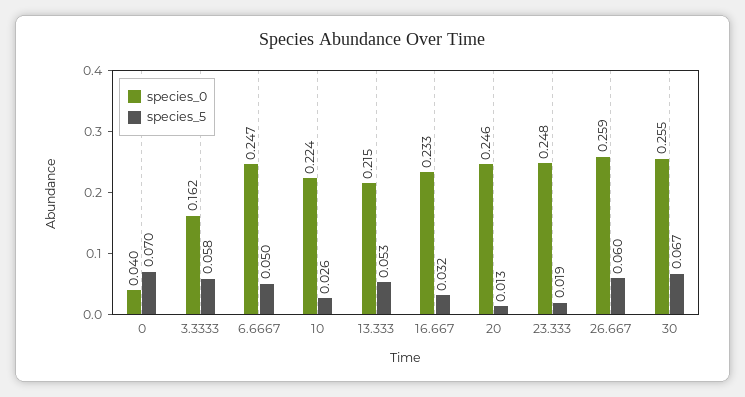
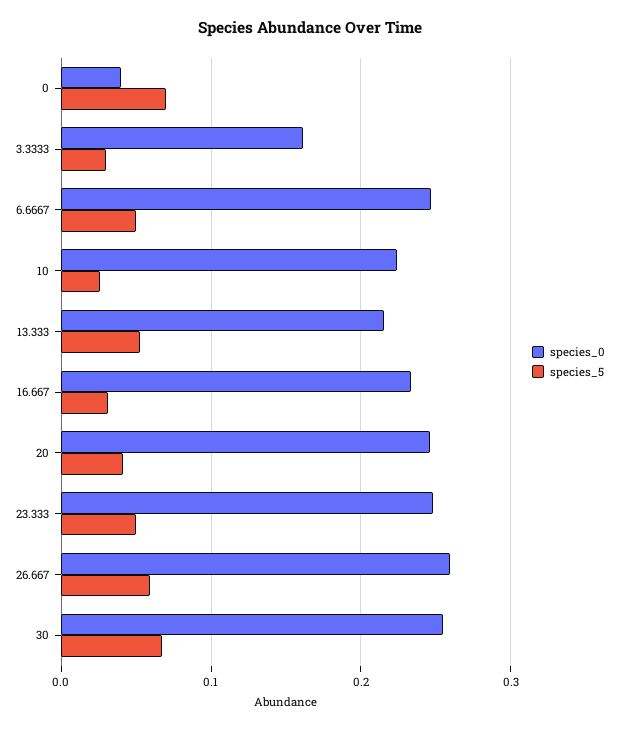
species_5, 3.3333: 0.058 -> 0.03
species_5, 20: 0.013 -> 0.04
species_5, 23.333: 0.019 -> 0.05

